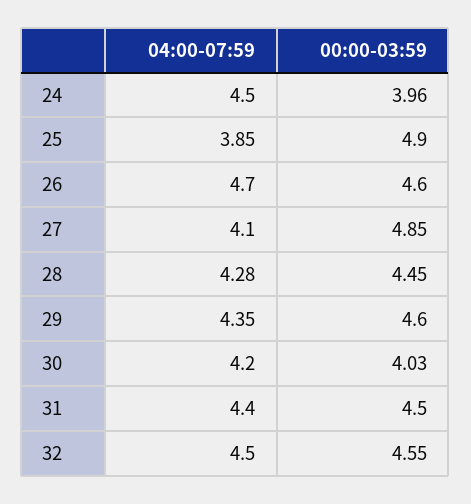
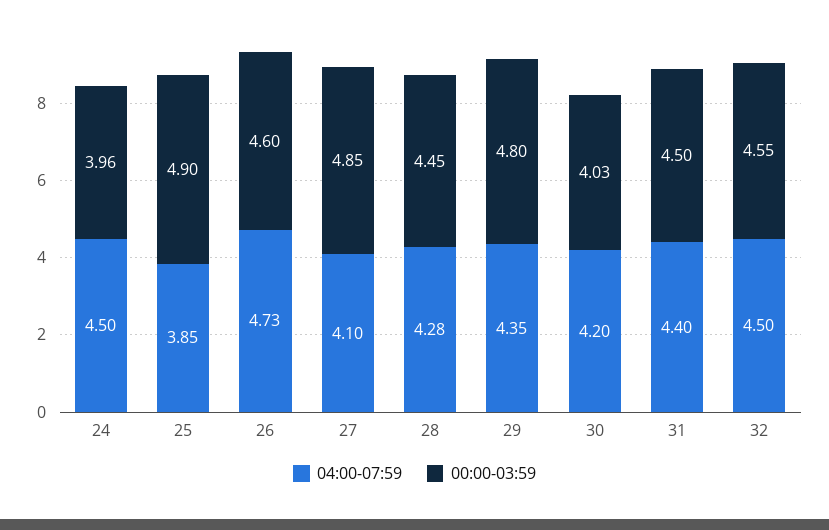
04:00-07:59, 26: 4.7 -> 4.73
00:00-03:59, 29: 4.6 -> 4.8

